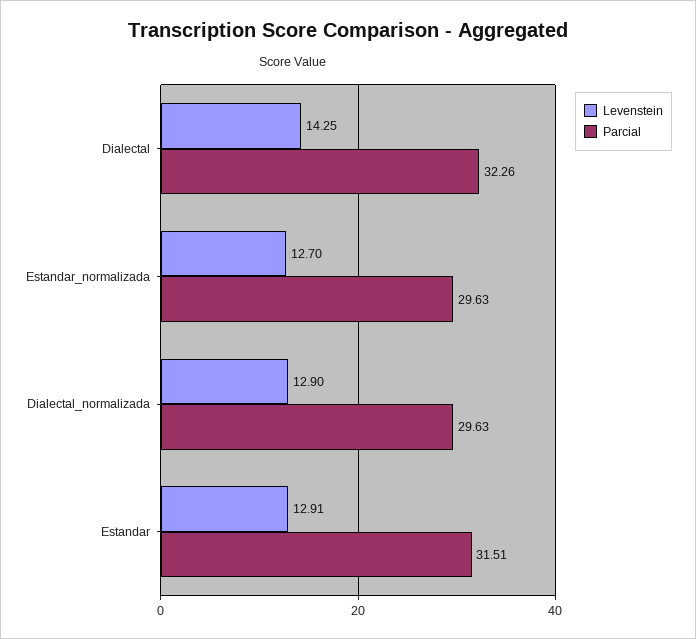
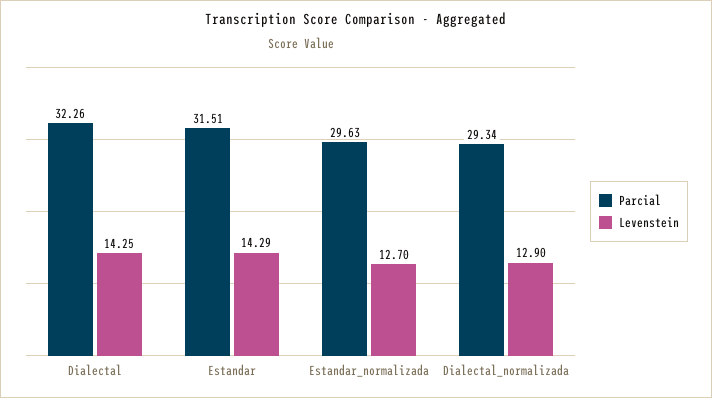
Parcial, Dialectal_normalizada: 29.63 -> 29.34
Levenstein, Estandar: 12.91 -> 14.29

